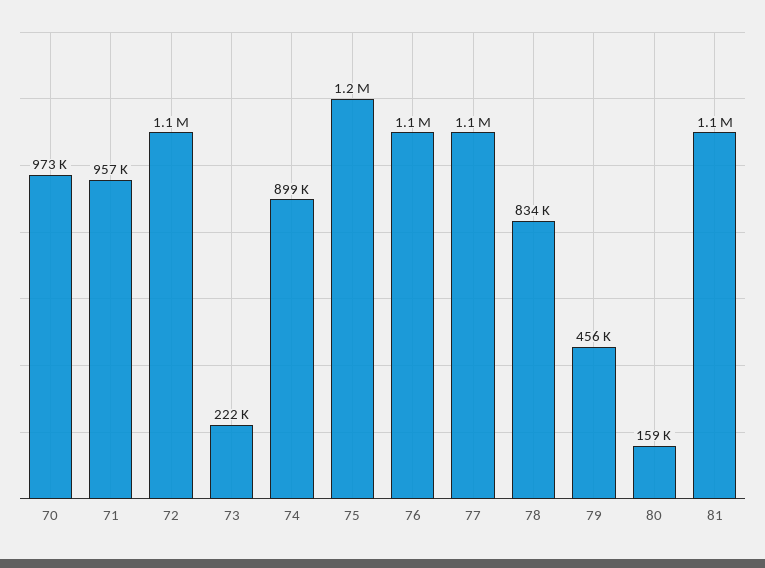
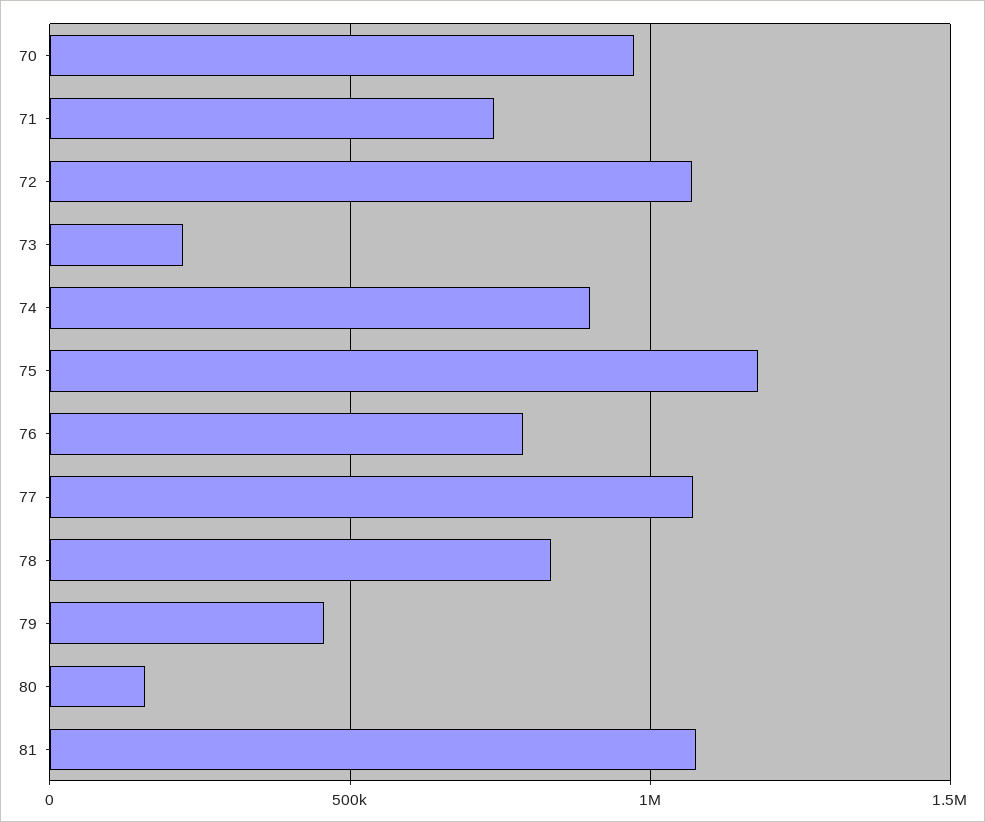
71: 957000 -> 750000
76: 1100000 -> 800000

